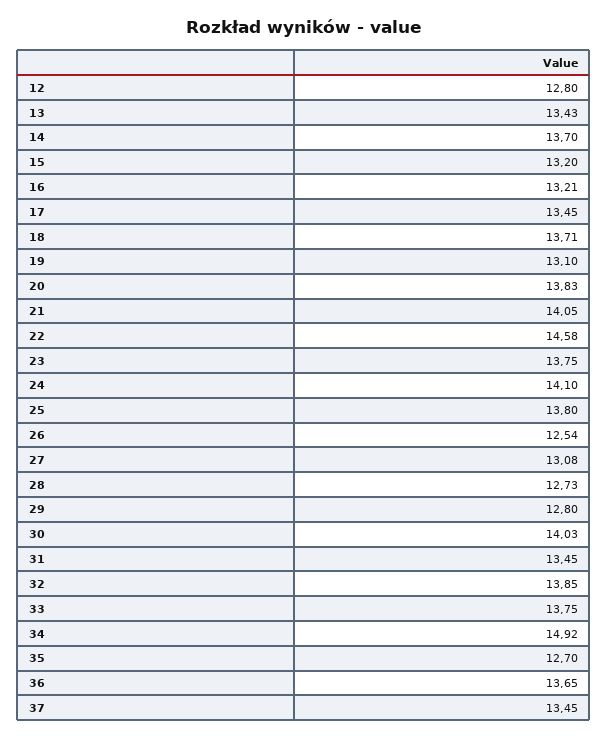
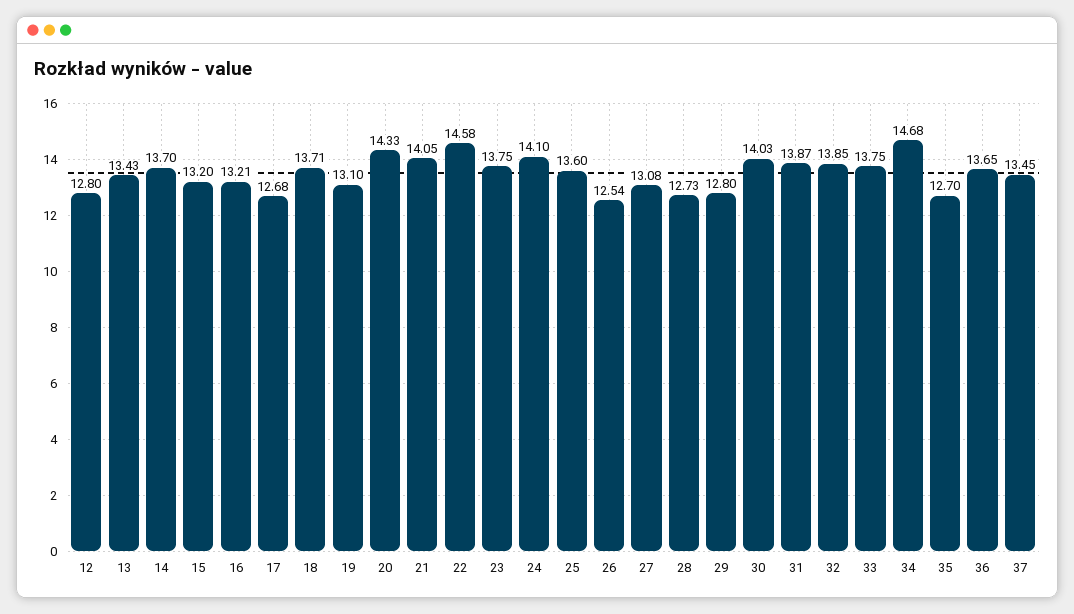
17: 13.45 -> 12.68
20: 13.83 -> 14.33
25: 13.8 -> 13.6
31: 13.45 -> 13.87
34: 14.92 -> 14.68

